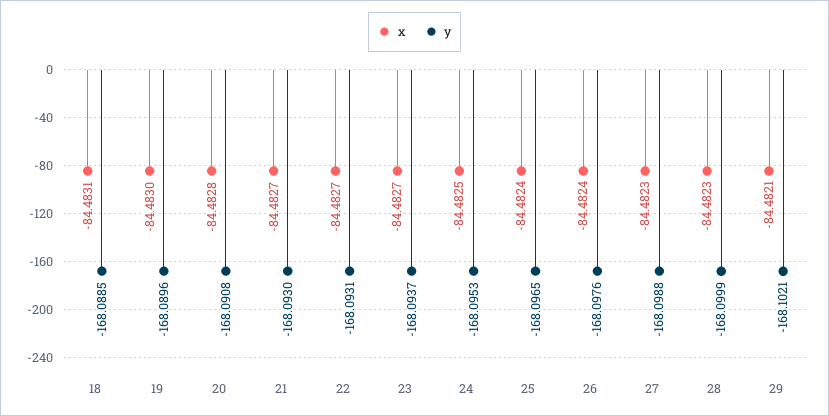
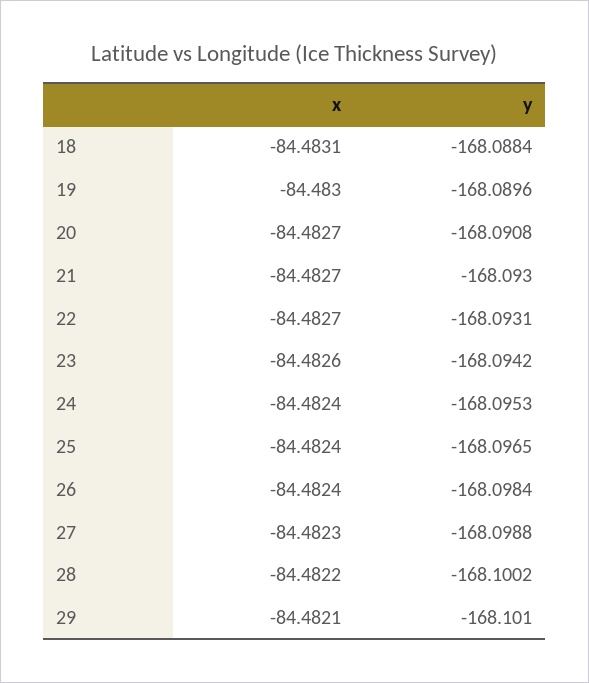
y, 18: -168.0885 -> -168.0884
x, 20: -84.4828 -> -84.4827
x, 23: -84.4827 -> -84.4826
y, 23: -168.0937 -> -168.0942
x, 24: -84.4825 -> -84.4824
y, 26: -168.0976 -> -168.0984
x, 28: -84.4823 -> -84.4822
y, 28: -168.0999 -> -168.1002
y, 29: -168.1021 -> -168.101

